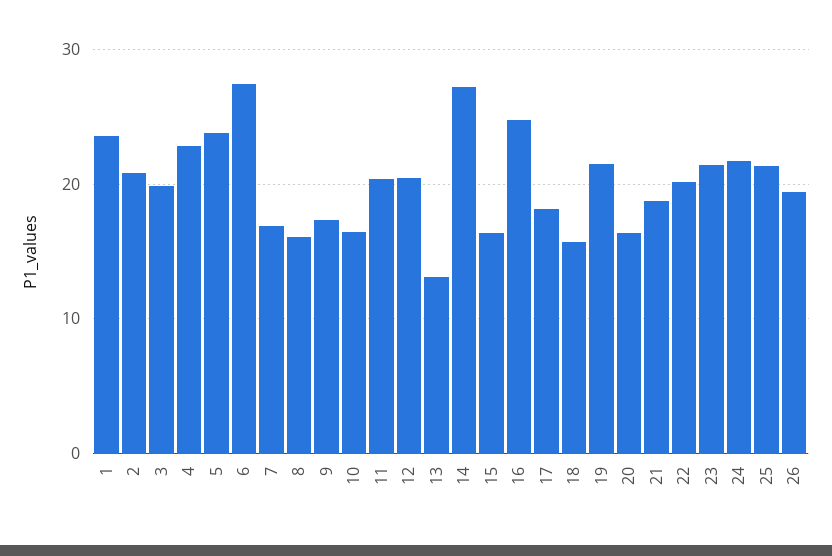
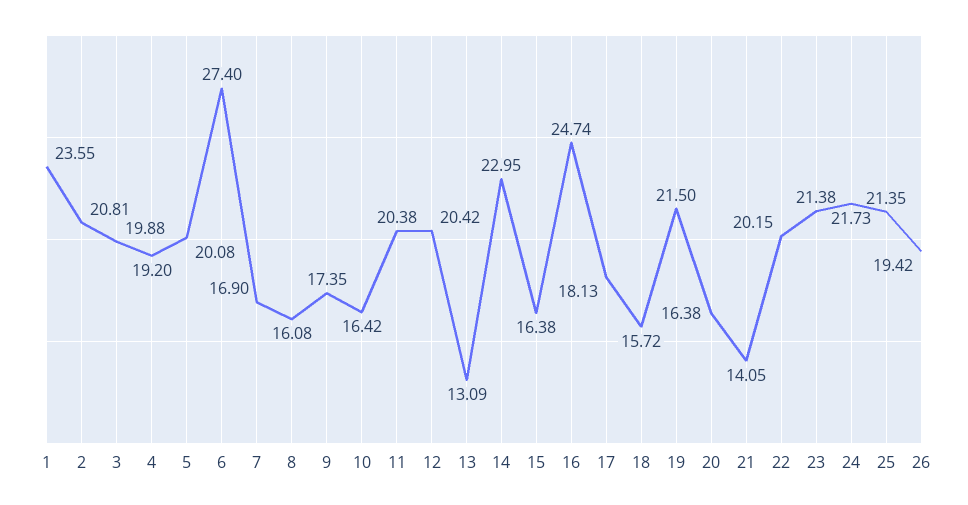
4: 23 -> 19.2
5: 24 -> 20.08
14: 27 -> 22.95
21: 19 -> 14.05

